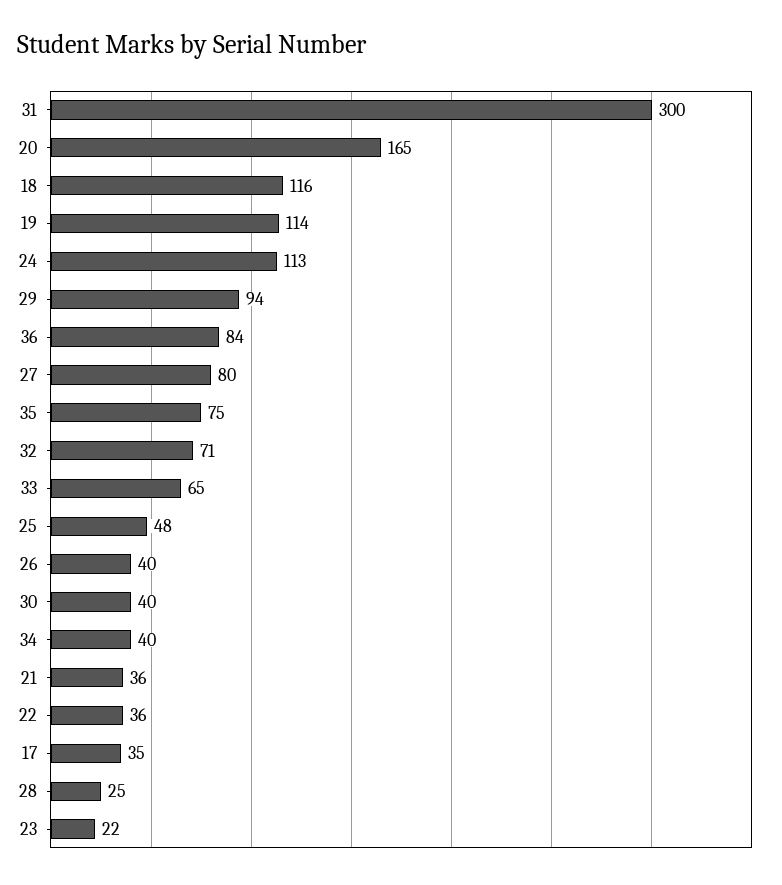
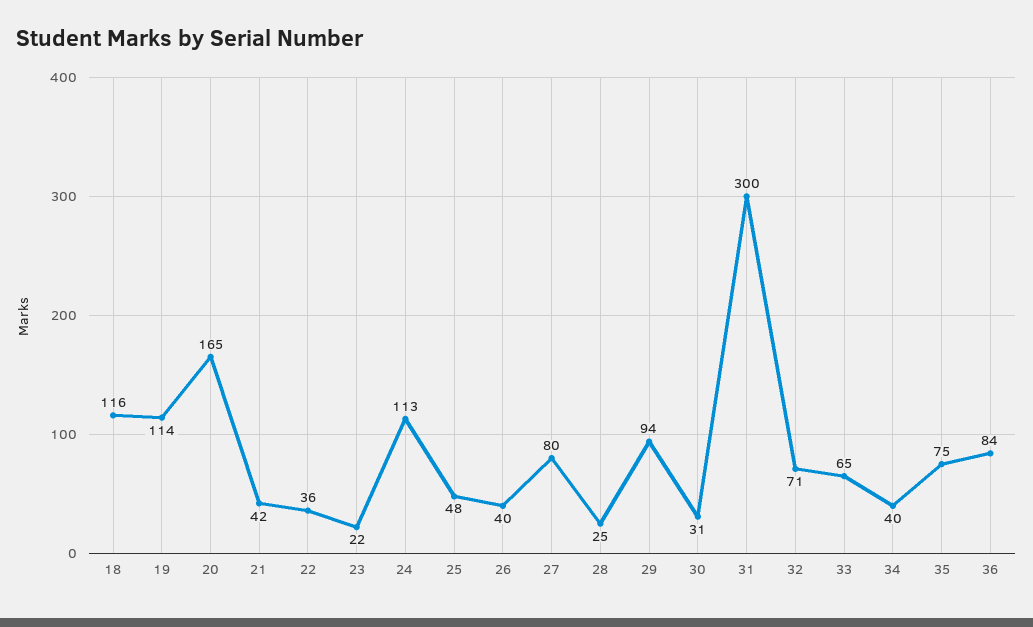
30: 40 -> 31
21: 36 -> 42
17: 35 -> none

